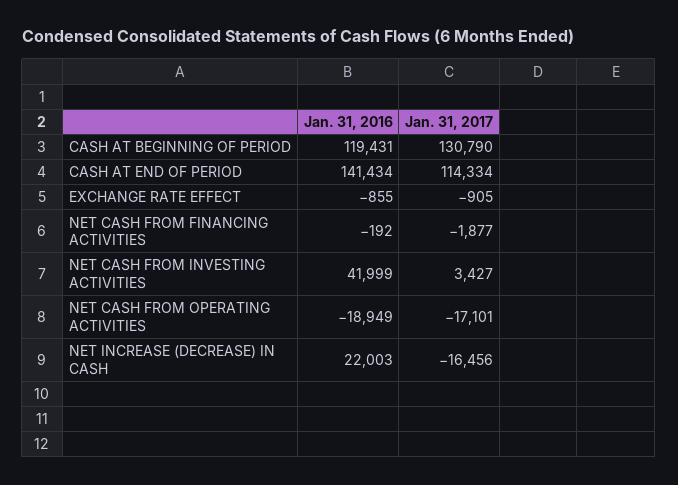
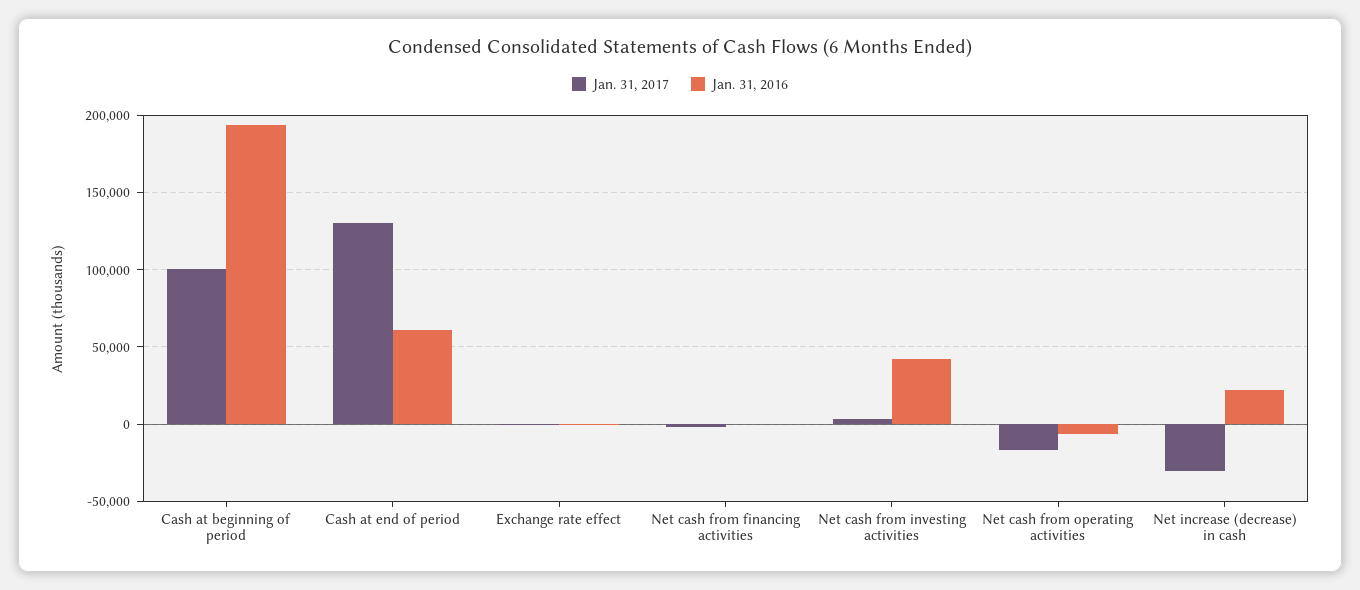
Jan. 31, 2016, CASH AT BEGINNING OF PERIOD: 119431 -> 195000
Jan. 31, 2017, CASH AT BEGINNING OF PERIOD: 130790 -> 100000
Jan. 31, 2016, CASH AT END OF PERIOD: 141434 -> 60000
Jan. 31, 2017, CASH AT END OF PERIOD: 114334 -> 130000
Jan. 31, 2016, NET CASH FROM OPERATING ACTIVITIES: -18949 -> -5000
Jan. 31, 2017, NET INCREASE (DECREASE) IN CASH: -16456 -> -30000

